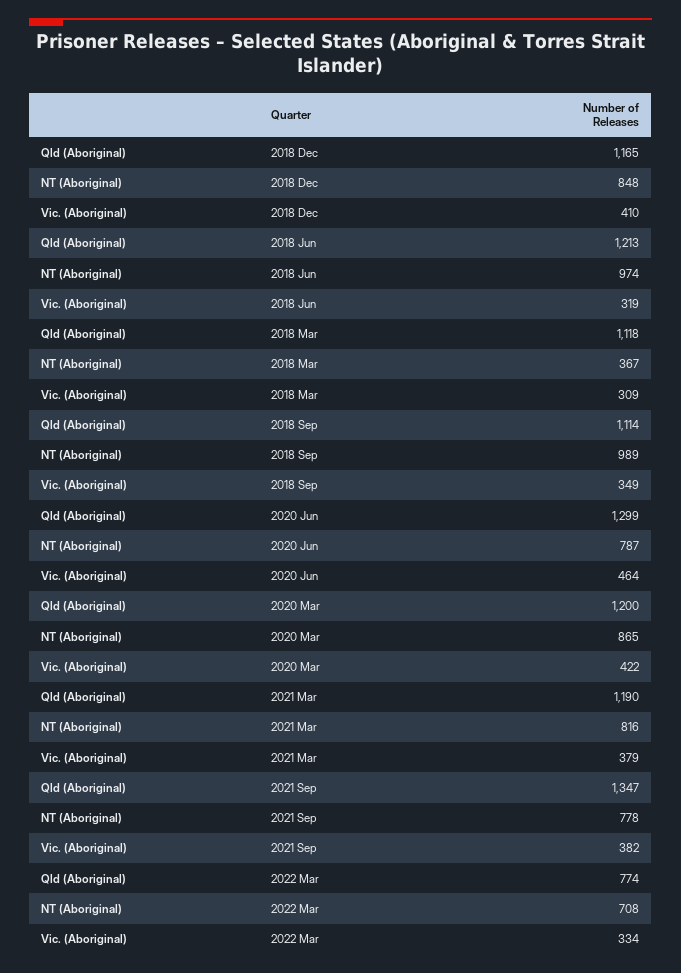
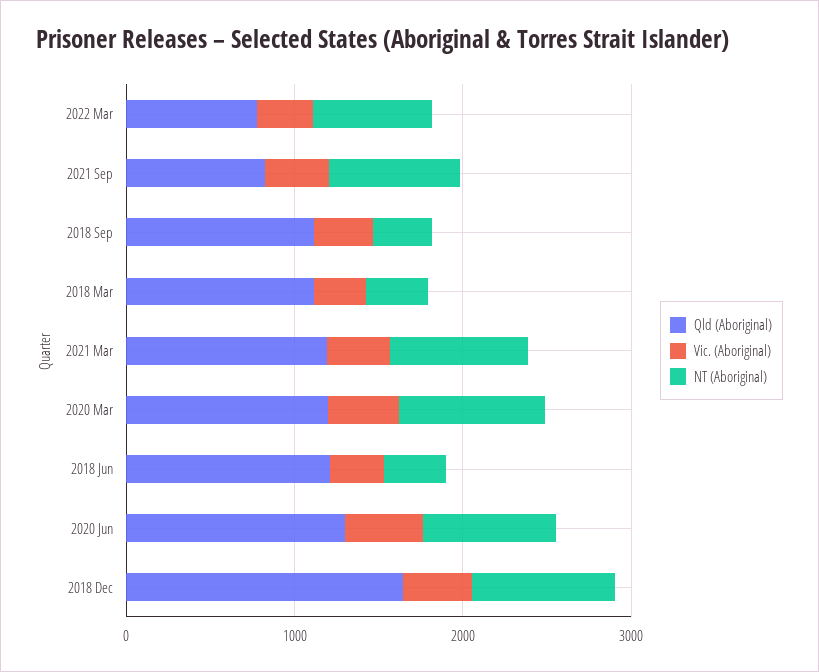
Qld (Aboriginal), 2018 Dec: 1165 -> 1600
NT (Aboriginal), 2018 Jun: 974 -> 400
NT (Aboriginal), 2018 Sep: 989 -> 400
Qld (Aboriginal), 2021 Sep: 1347 -> 800

